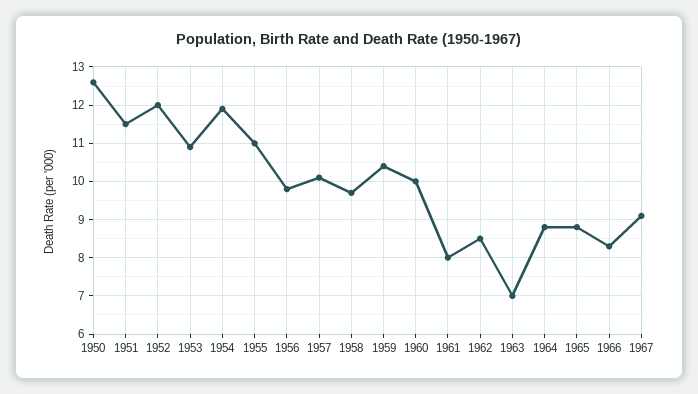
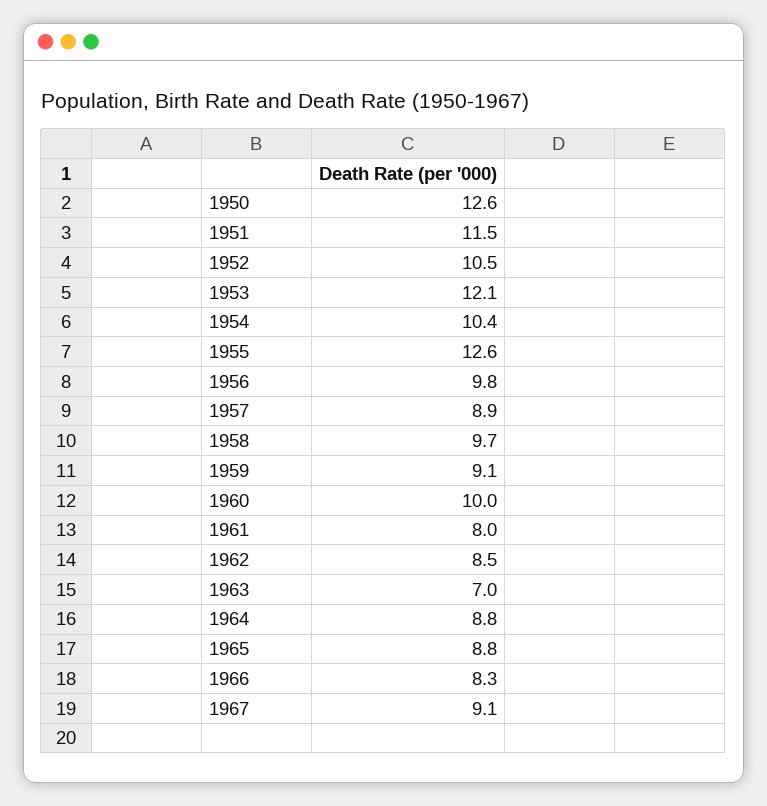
1952: 12 -> 10.5
1953: 11 -> 12.1
1954: 12 -> 10.4
1955: 11 -> 12.6
1957: 10 -> 8.9
1959: 10.5 -> 9.1

